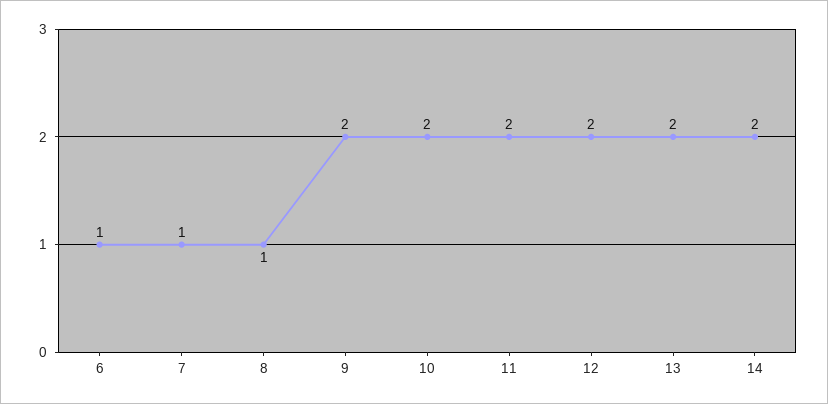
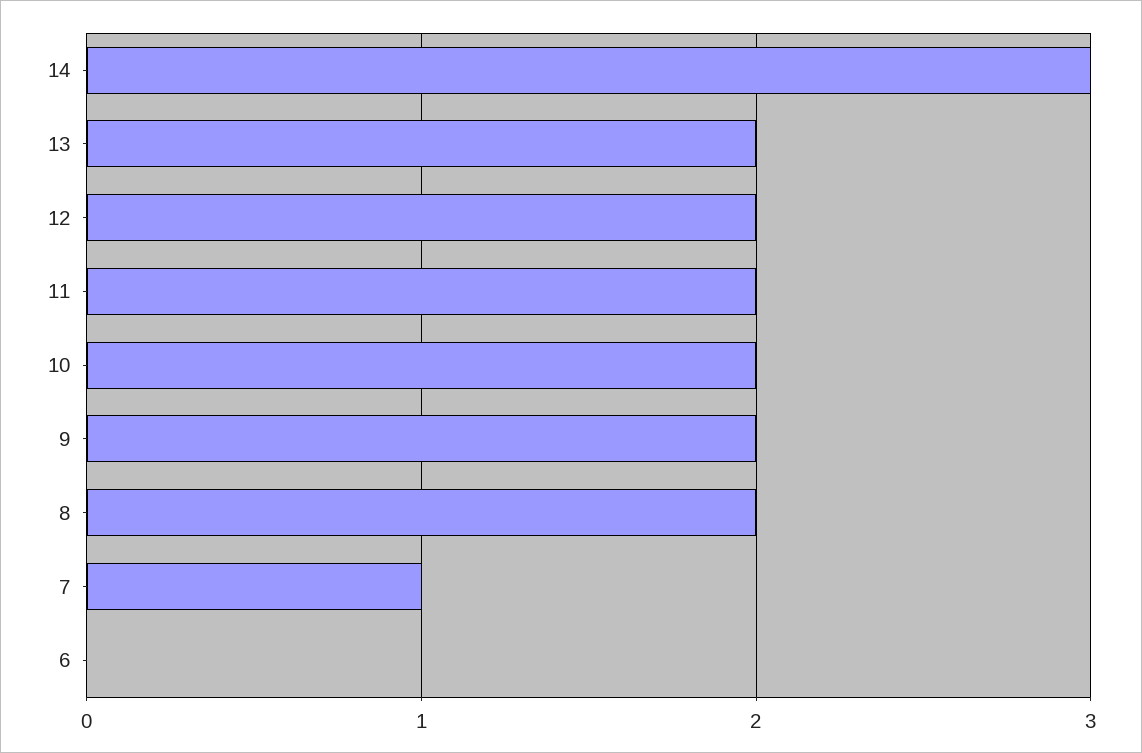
6: 1 -> 0
8: 1 -> 2
14: 2 -> 3

